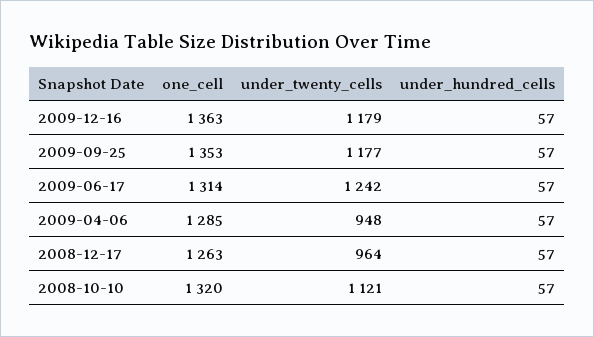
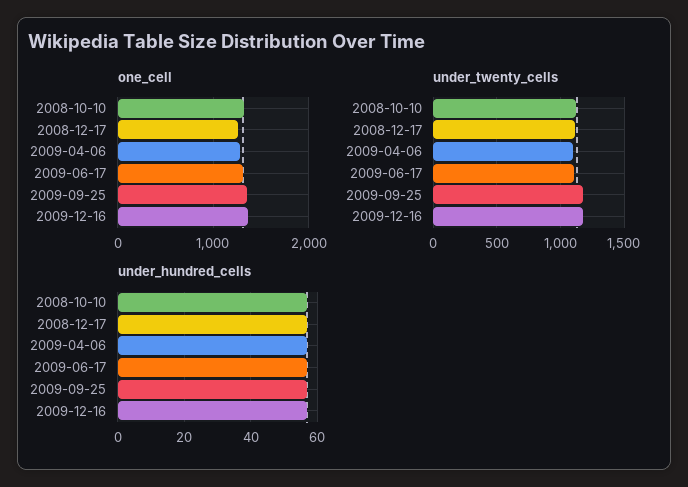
under_twenty_cells, 2009-06-17: 1242 -> 1100
under_twenty_cells, 2009-04-06: 948 -> 1100
under_twenty_cells, 2008-12-17: 964 -> 1100

